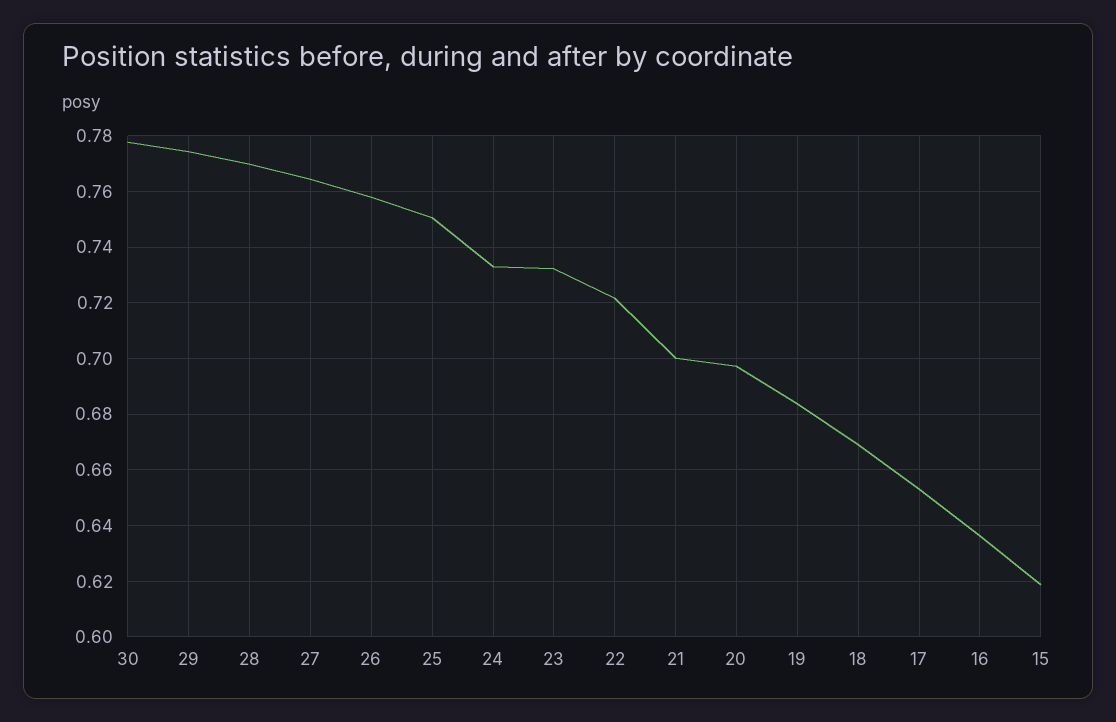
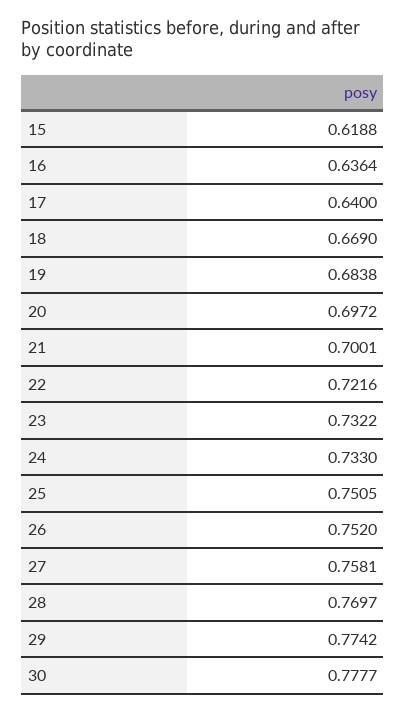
27: 0.765 -> 0.7581
26: 0.7575 -> 0.752
17: 0.6525 -> 0.64

